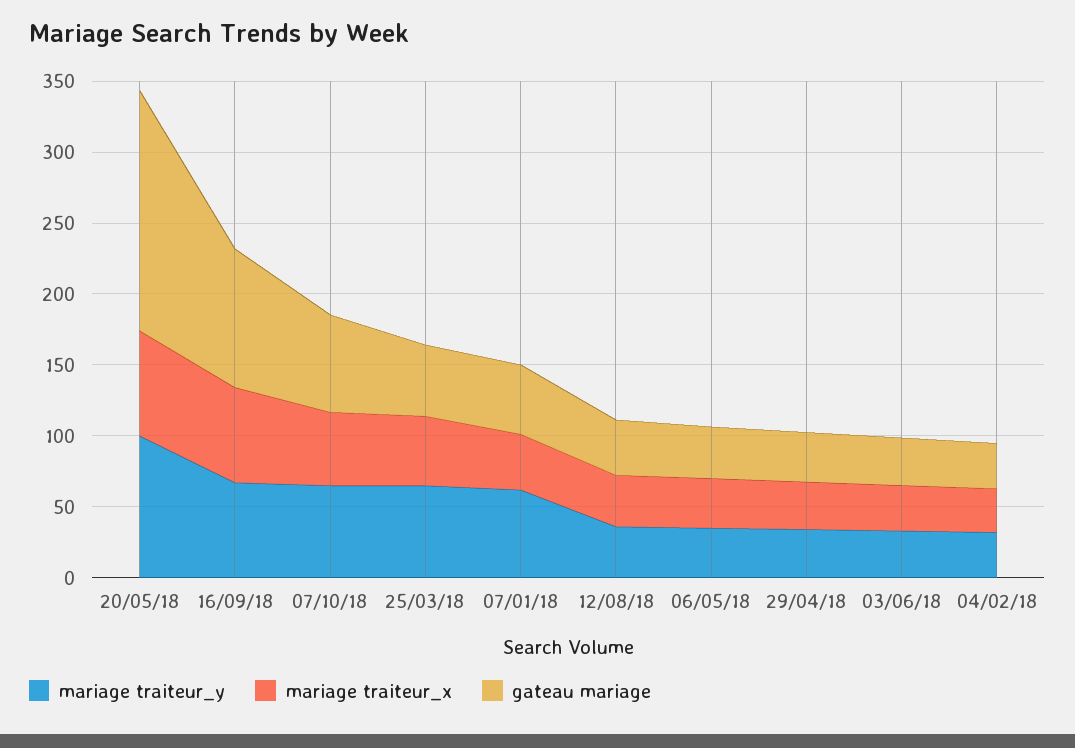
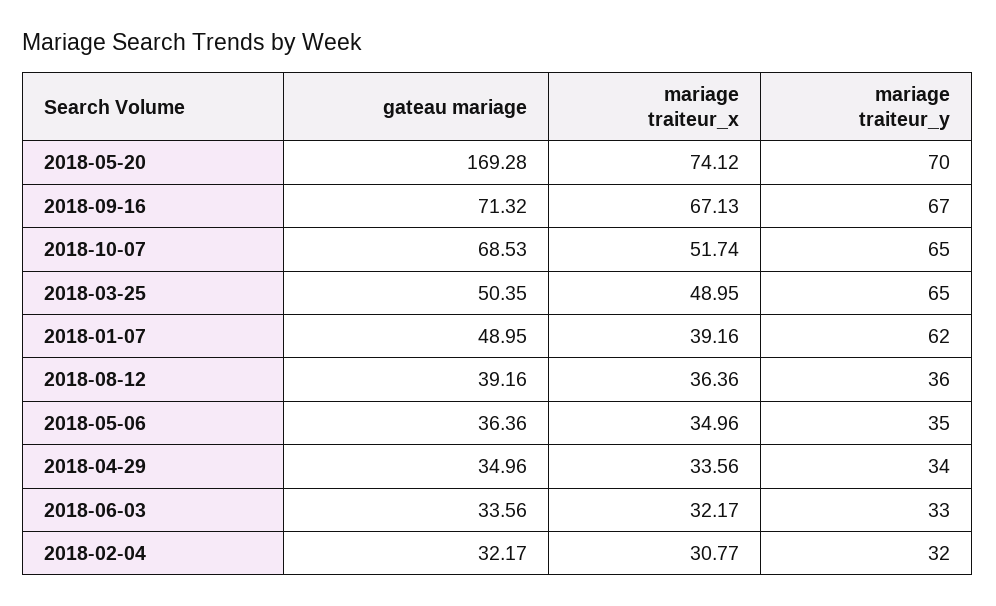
mariage traiteur_y, 20/05/18: 100 -> 70
gateau mariage, 16/09/18: 100 -> 71.32

